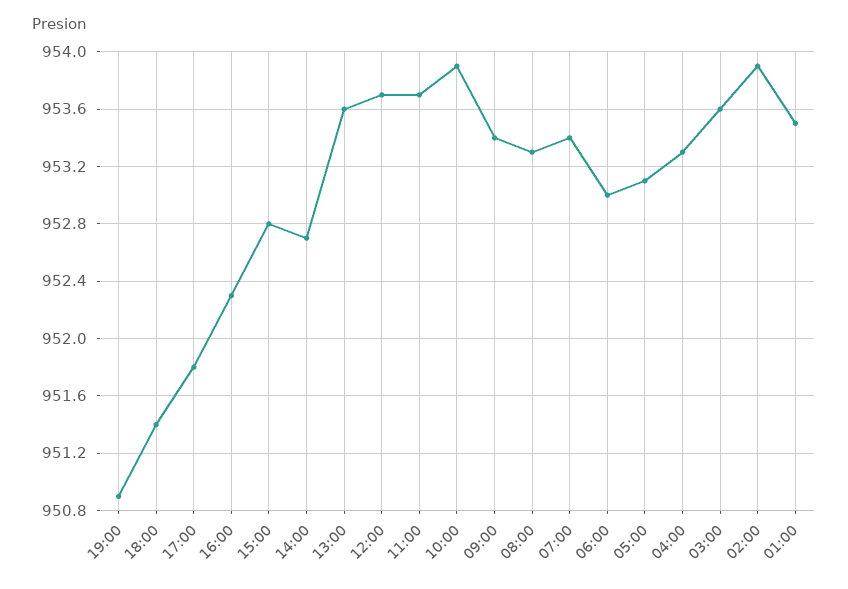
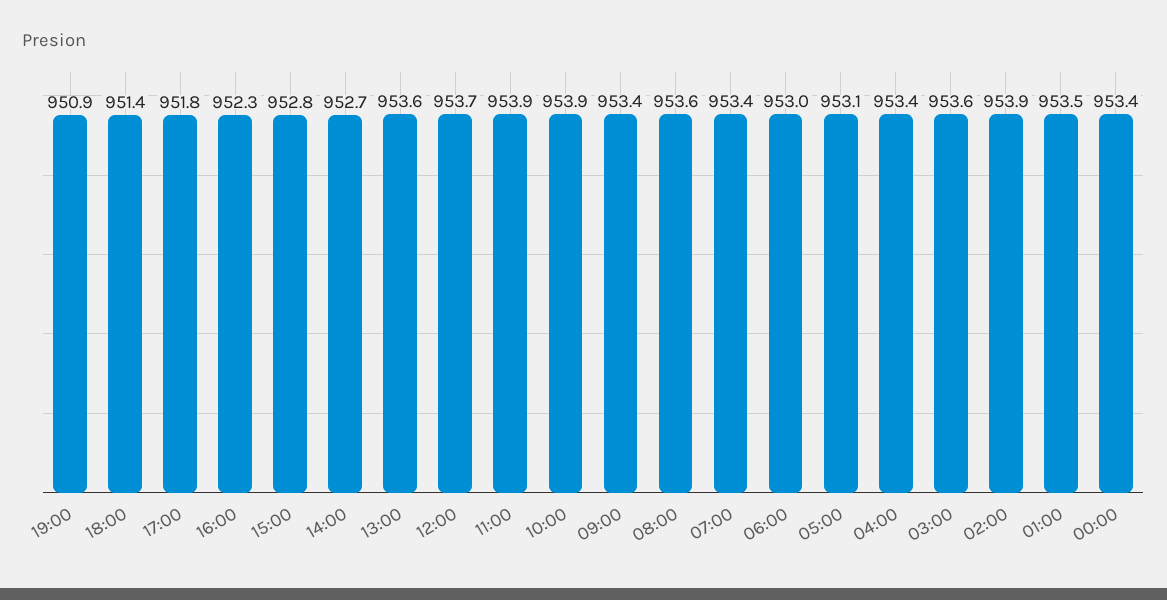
11:00: 953.7 -> 953.9
08:00: 953.3 -> 953.6
04:00: 953.3 -> 953.4
00:00: none -> 953.4

